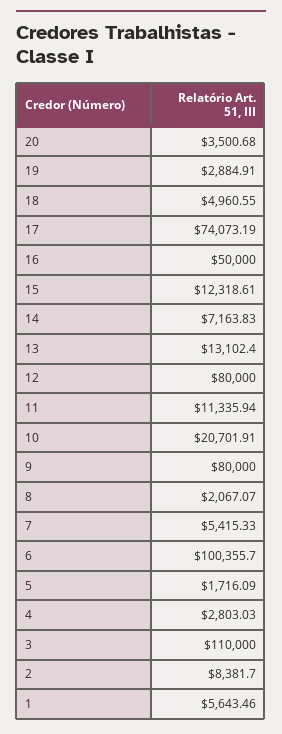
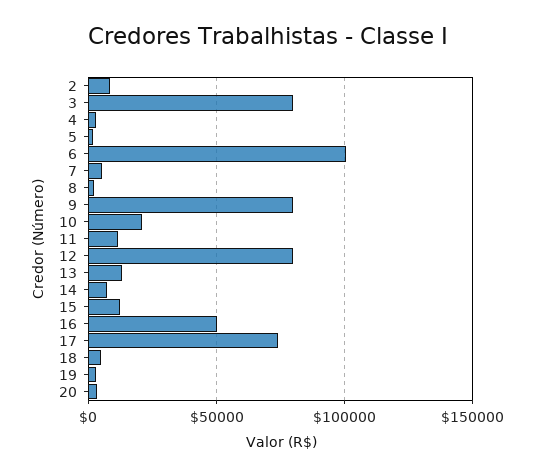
3: 110000 -> 80000
1: 5643.46 -> none

